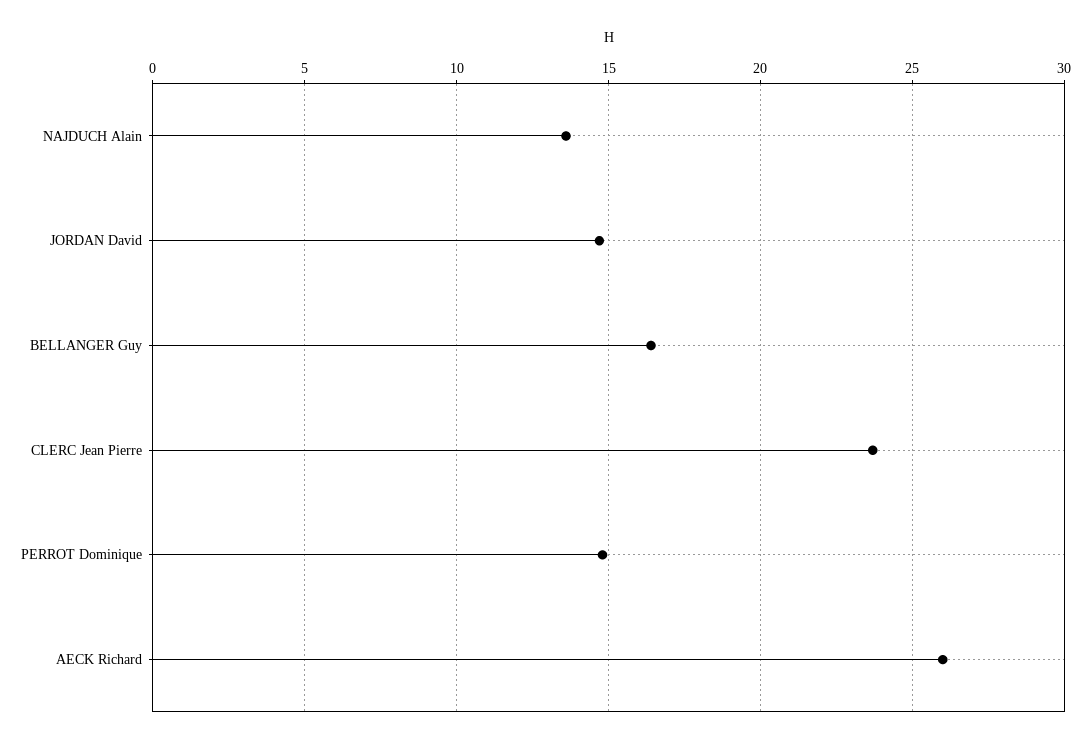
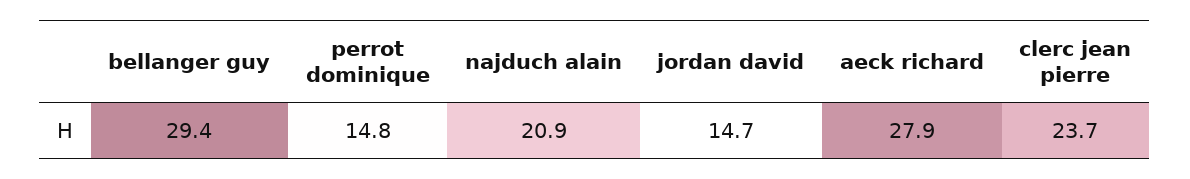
NAJDUCH Alain: 13.5 -> 20.9
BELLANGER Guy: 16.5 -> 29.4
AECK Richard: 26 -> 27.9

